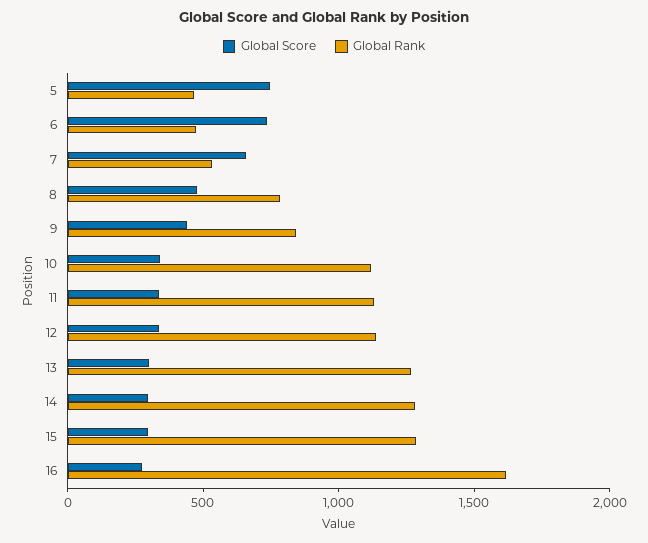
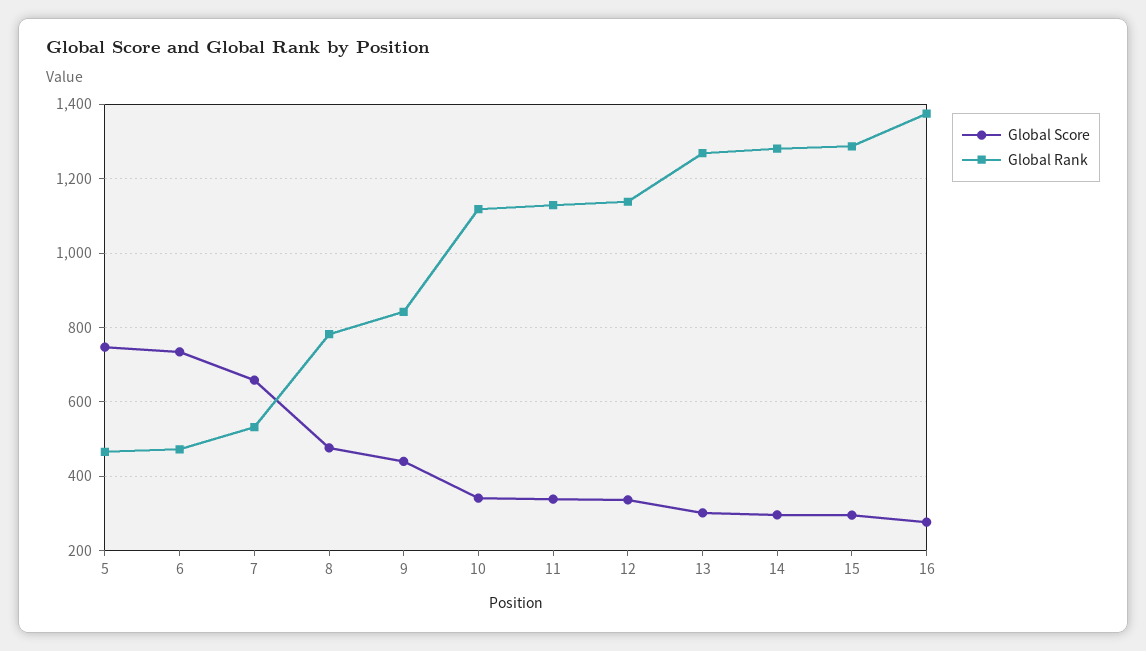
Global Rank, 16: 1600 -> 1380

